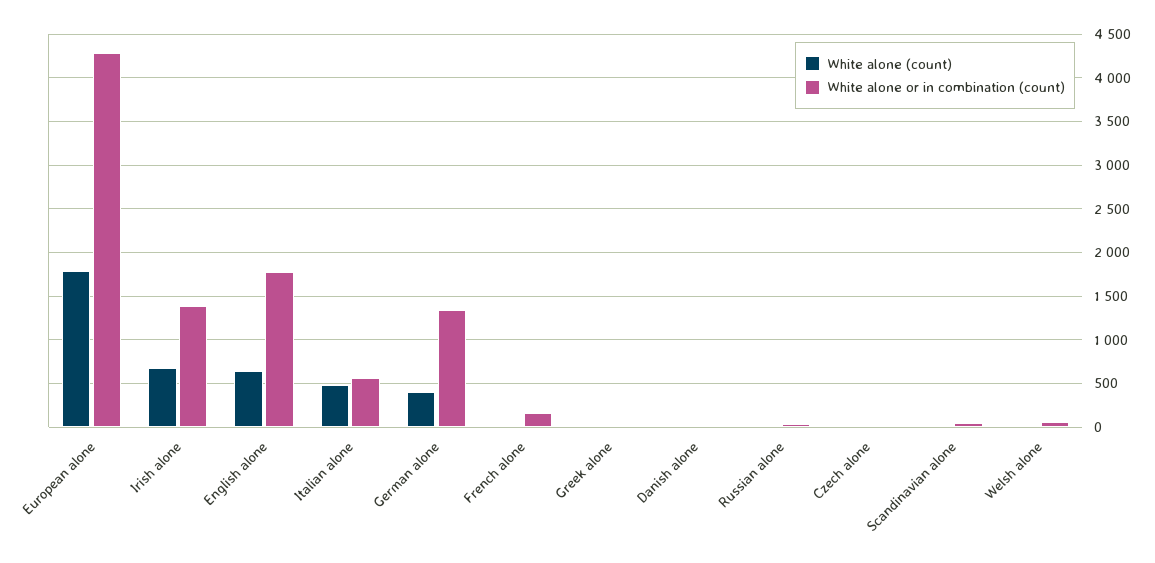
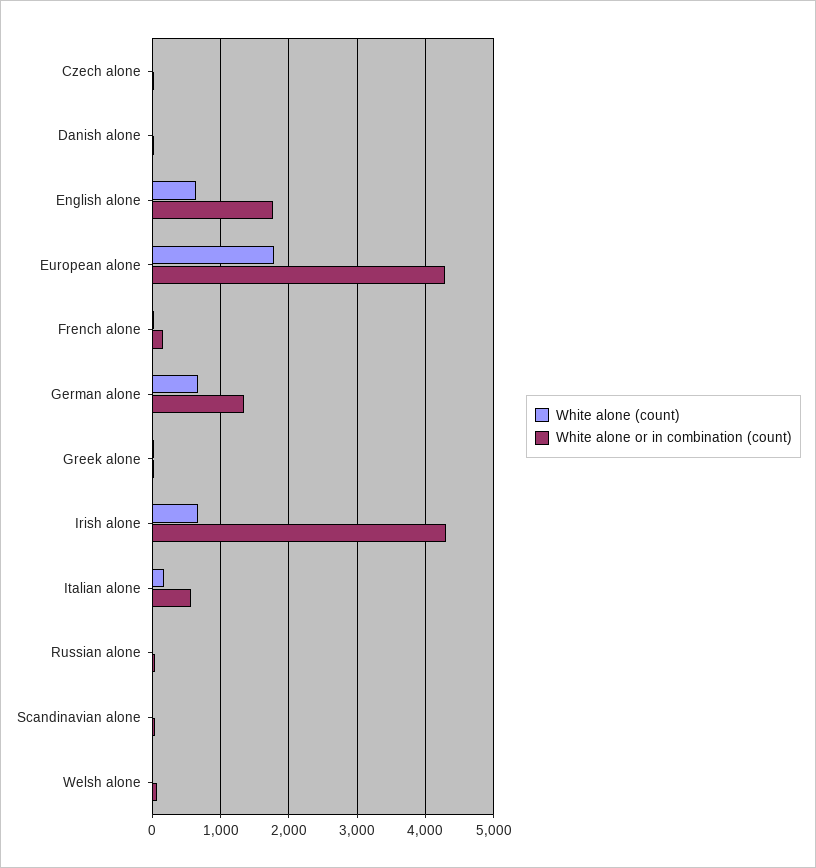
White alone or in combination (count), Irish alone: 1400 -> 4300
White alone (count), Italian alone: 500 -> 200
White alone (count), German alone: 400 -> 700

